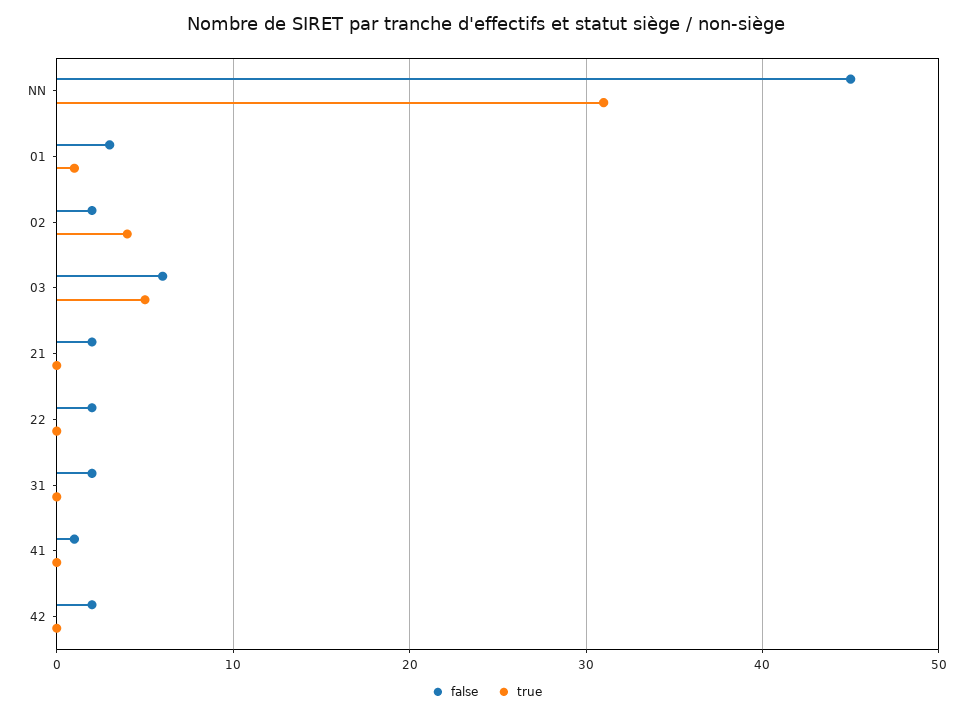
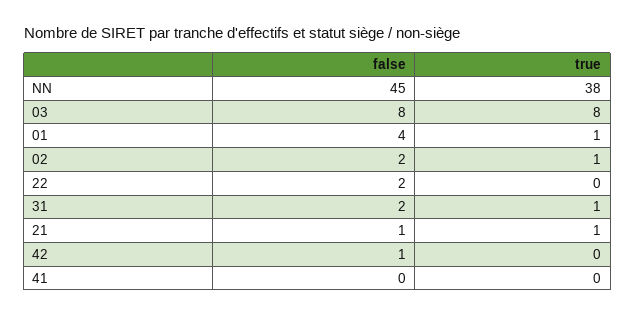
true, NN: 31 -> 38
false, 01: 3 -> 4
true, 02: 4 -> 1
false, 03: 6 -> 8
true, 03: 5 -> 8
false, 21: 2 -> 1
true, 21: 0 -> 1
true, 31: 0 -> 1
false, 41: 1 -> 0
false, 42: 2 -> 1

